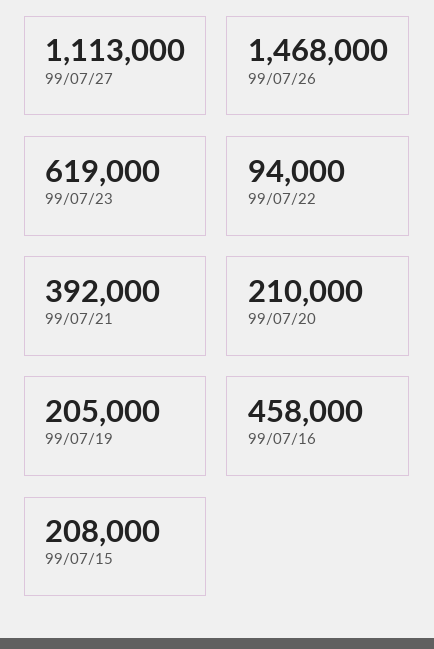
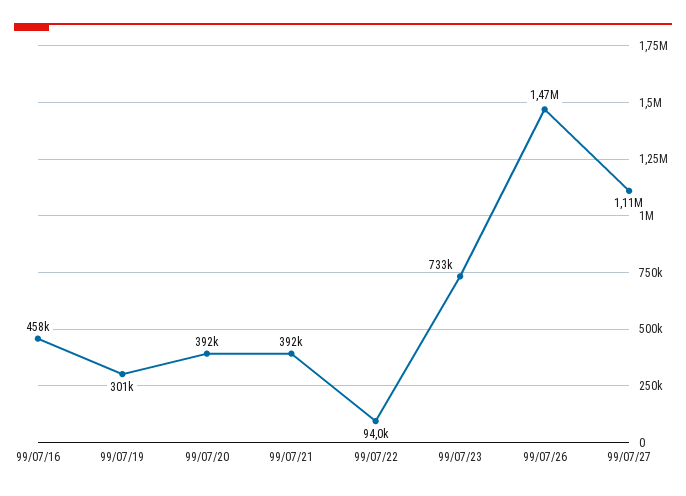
99/07/23: 619000 -> 733000
99/07/20: 210000 -> 392000
99/07/19: 205000 -> 301000
99/07/15: 208000 -> none

